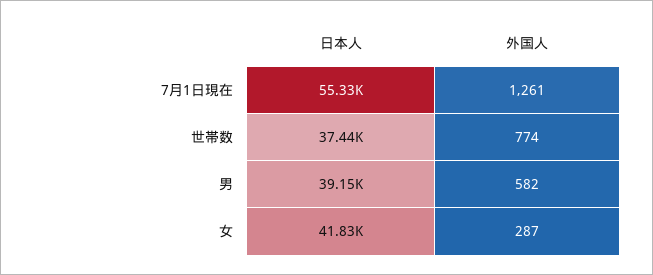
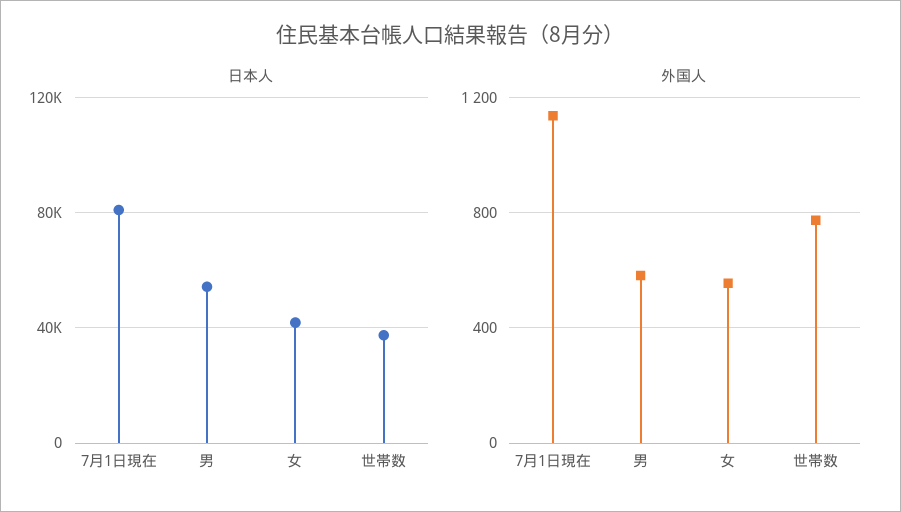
日本人, 7月1日現在: 55330 -> 80000
外国人, 7月1日現在: 1261 -> 1150
日本人, 男: 39150 -> 55000
外国人, 女: 287 -> 550

